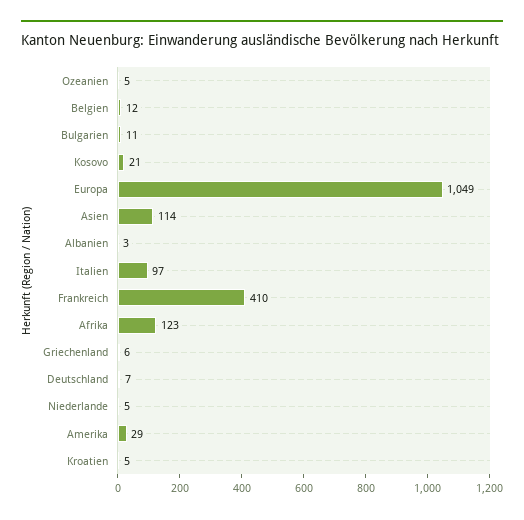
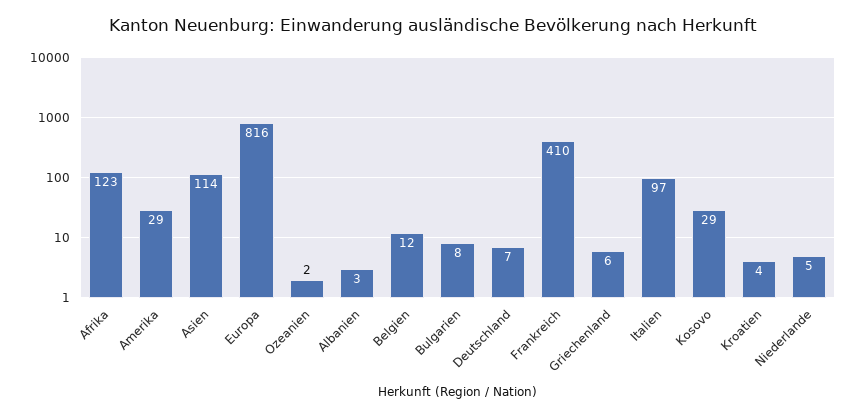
Ozeanien: 5 -> 2
Bulgarien: 11 -> 8
Kosovo: 21 -> 29
Europa: 1049 -> 816
Kroatien: 5 -> 4

